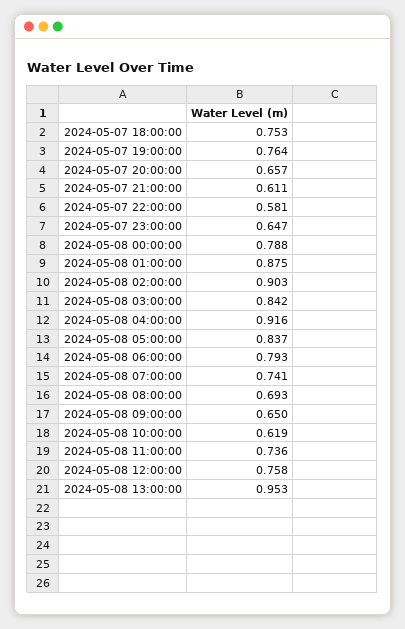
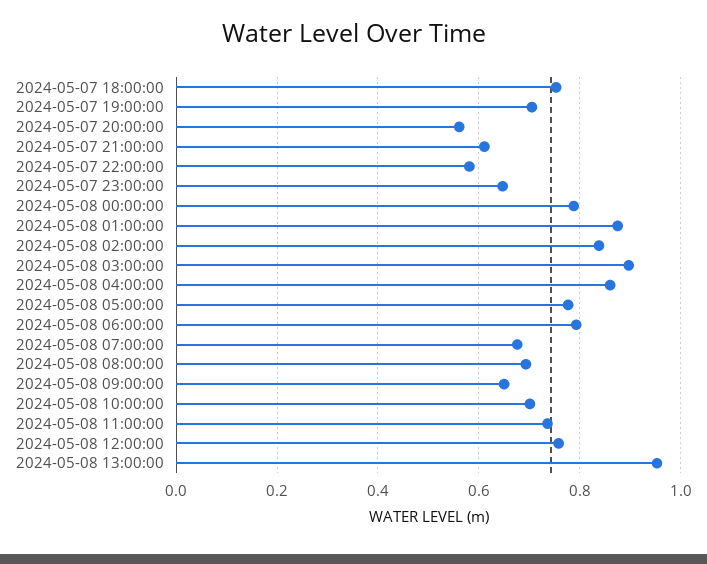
2024-05-07 19:00:00: 0.764 -> 0.7
2024-05-07 20:00:00: 0.657 -> 0.56
2024-05-08 02:00:00: 0.903 -> 0.84
2024-05-08 03:00:00: 0.842 -> 0.9
2024-05-08 04:00:00: 0.916 -> 0.86
2024-05-08 05:00:00: 0.837 -> 0.78
2024-05-08 07:00:00: 0.741 -> 0.68
2024-05-08 10:00:00: 0.619 -> 0.7

